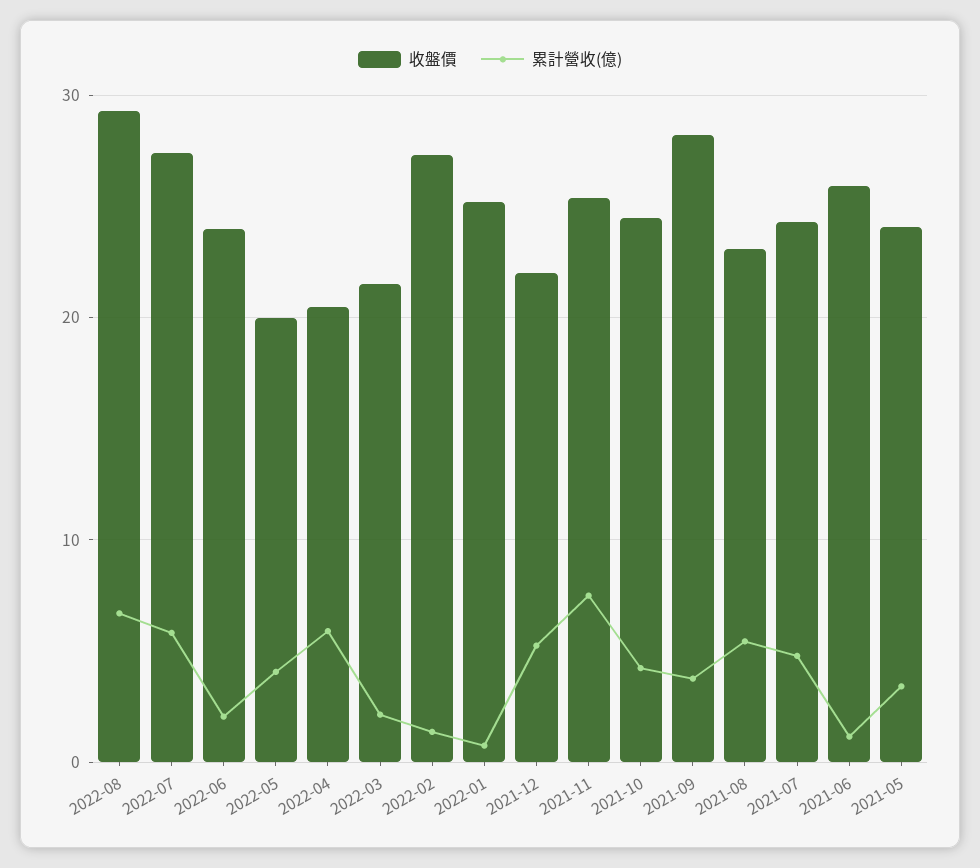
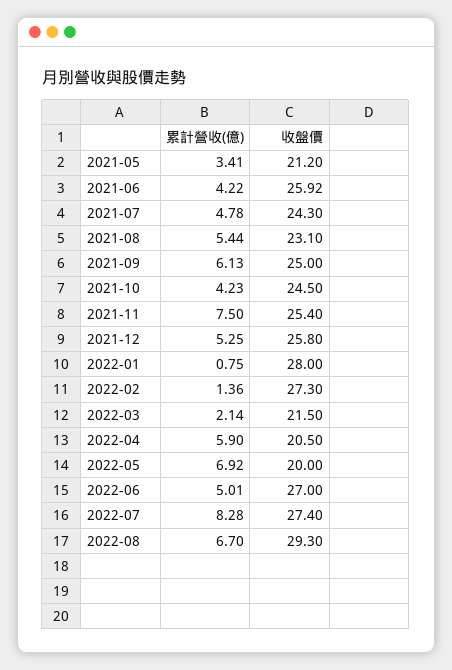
累計營收(億), 2022-07: 6 -> 8.28
收盤價, 2022-06: 24 -> 27
累計營收(億), 2022-06: 2 -> 5.01
累計營收(億), 2022-05: 4 -> 6.92
收盤價, 2022-01: 25 -> 28
收盤價, 2021-12: 22 -> 25.8
收盤價, 2021-09: 28 -> 25
累計營收(億), 2021-09: 4 -> 6.13
累計營收(億), 2021-06: 1 -> 4.22
收盤價, 2021-05: 24 -> 21.2

